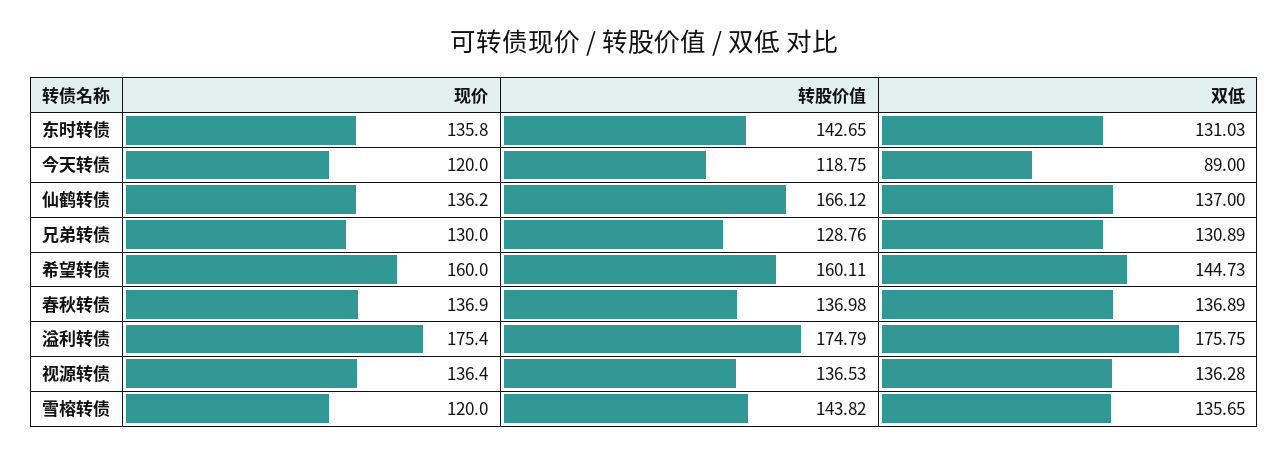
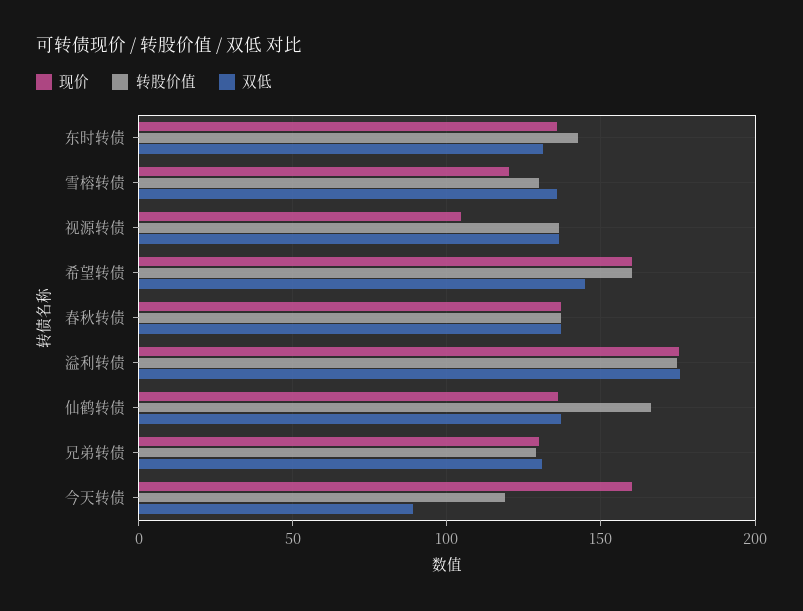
现价, 今天转债: 120 -> 160
现价, 视源转债: 136.4 -> 105
转股价值, 雪榕转债: 143.82 -> 130

